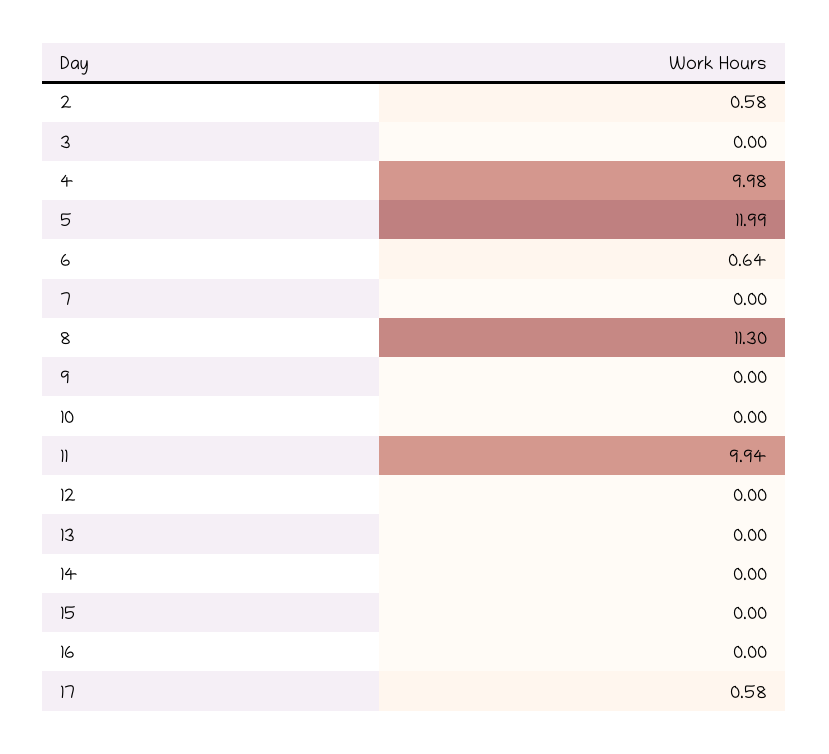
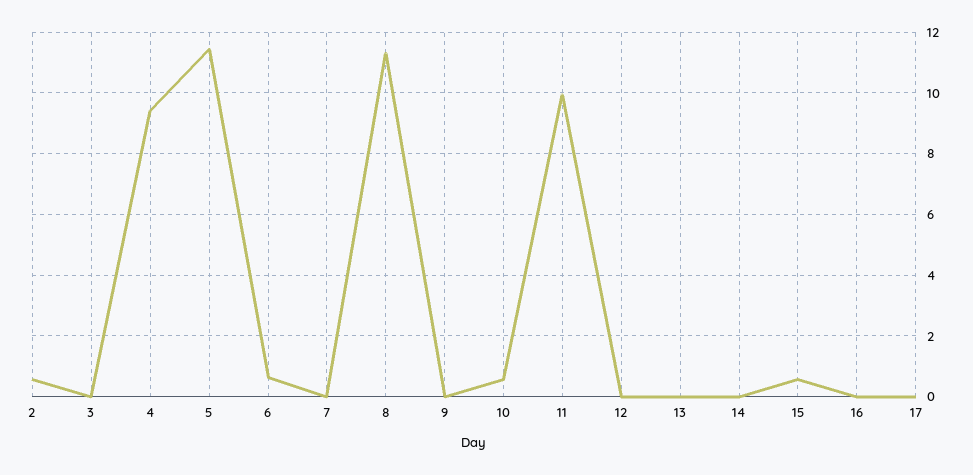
4: 9.98 -> 9.4
5: 11.99 -> 11.4
10: 0 -> 0.6
15: 0 -> 0.6
17: 0.58 -> 0

